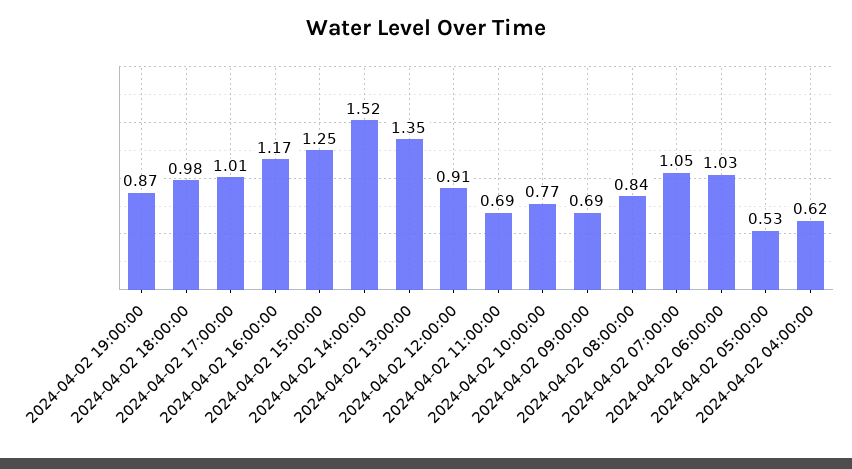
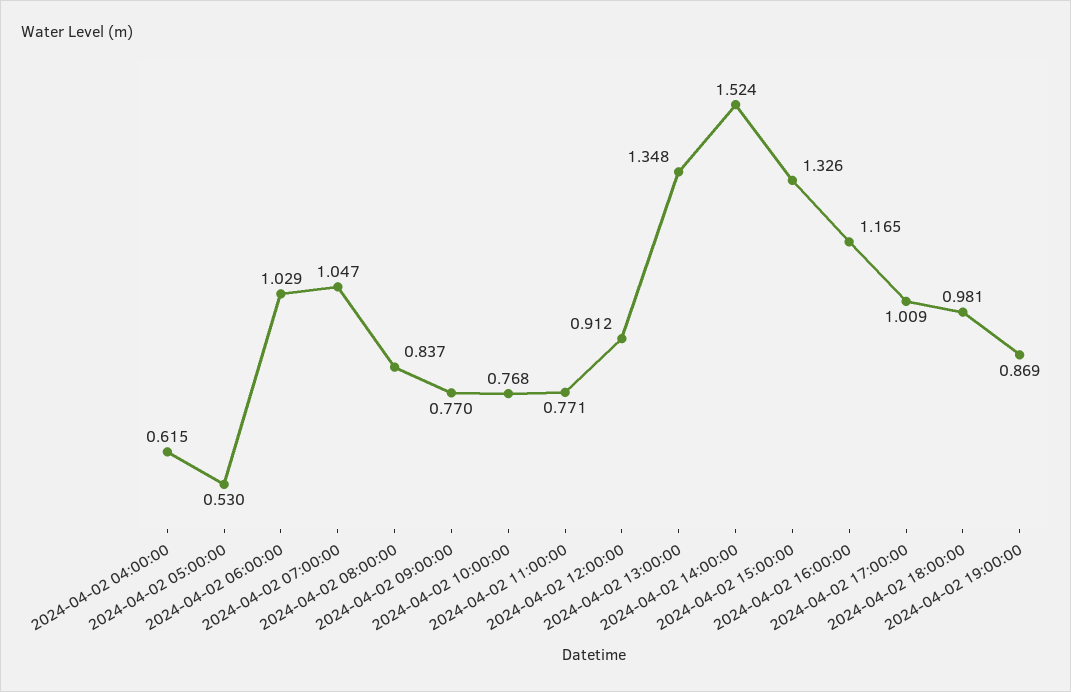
2024-04-02 15:00:00: 1.25 -> 1.326
2024-04-02 11:00:00: 0.69 -> 0.771
2024-04-02 09:00:00: 0.69 -> 0.77

